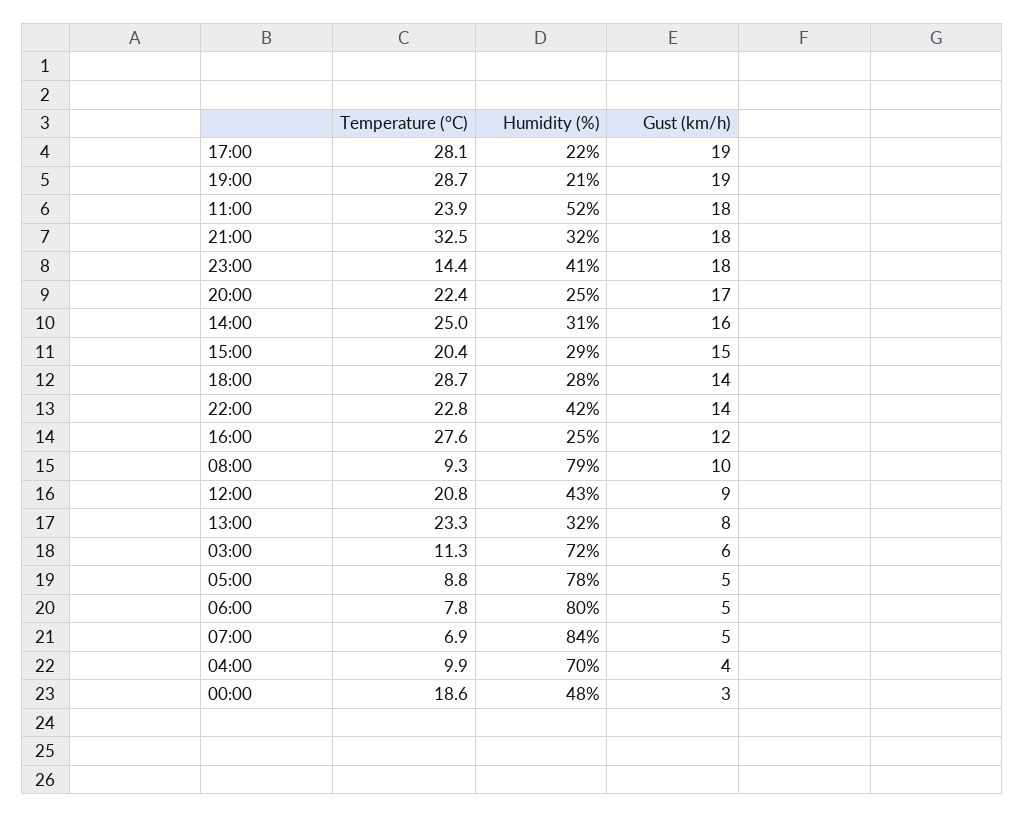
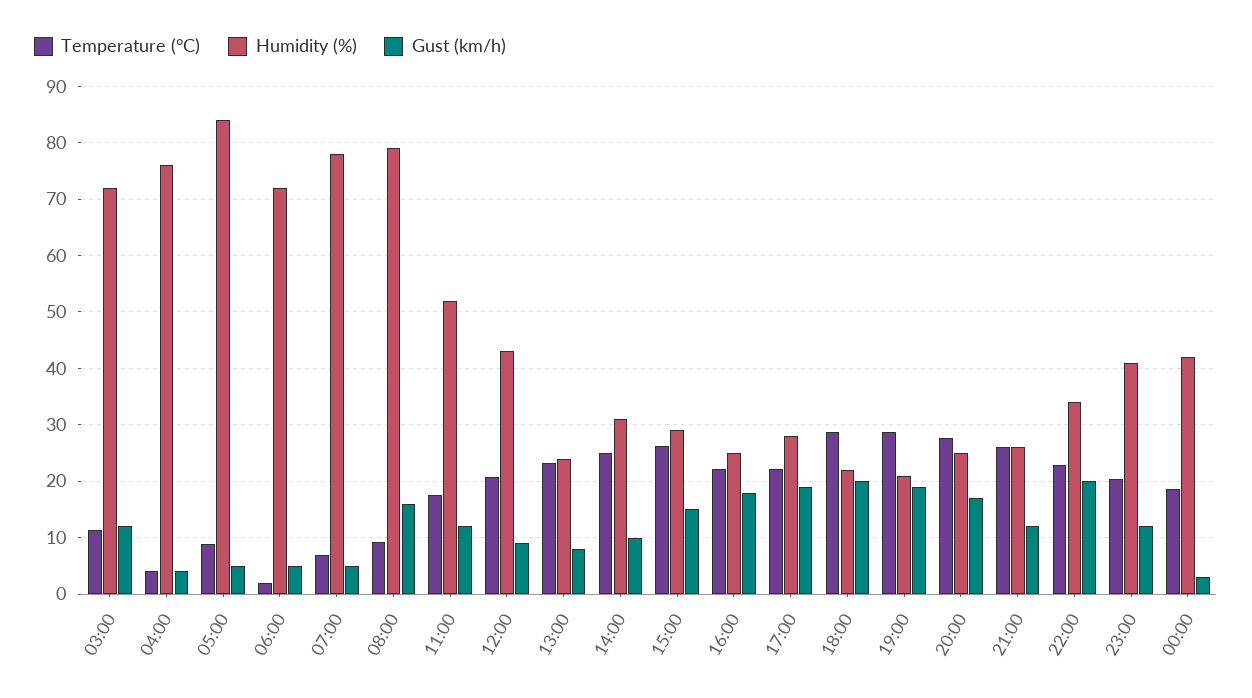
Temperature (°C), 17:00: 28.1 -> 22
Humidity (%), 17:00: 22 -> 28
Temperature (°C), 11:00: 23.9 -> 18
Gust (km/h), 11:00: 18 -> 12
Temperature (°C), 21:00: 32.5 -> 26
Humidity (%), 21:00: 32 -> 26
Gust (km/h), 21:00: 18 -> 12
Temperature (°C), 23:00: 14.4 -> 20
Gust (km/h), 23:00: 18 -> 12
Temperature (°C), 20:00: 22.4 -> 28
Gust (km/h), 14:00: 16 -> 10
Temperature (°C), 15:00: 20.4 -> 26
Humidity (%), 18:00: 28 -> 22
Gust (km/h), 18:00: 14 -> 20
Humidity (%), 22:00: 42 -> 34
Gust (km/h), 22:00: 14 -> 20
Temperature (°C), 16:00: 27.6 -> 22
Gust (km/h), 16:00: 12 -> 18
Gust (km/h), 08:00: 10 -> 16
Humidity (%), 13:00: 32 -> 24
Gust (km/h), 03:00: 6 -> 12
Humidity (%), 05:00: 78 -> 84
Temperature (°C), 06:00: 7.8 -> 2
Humidity (%), 06:00: 80 -> 72
Humidity (%), 07:00: 84 -> 78
Temperature (°C), 04:00: 9.9 -> 4
Humidity (%), 04:00: 70 -> 76
Humidity (%), 00:00: 48 -> 42

